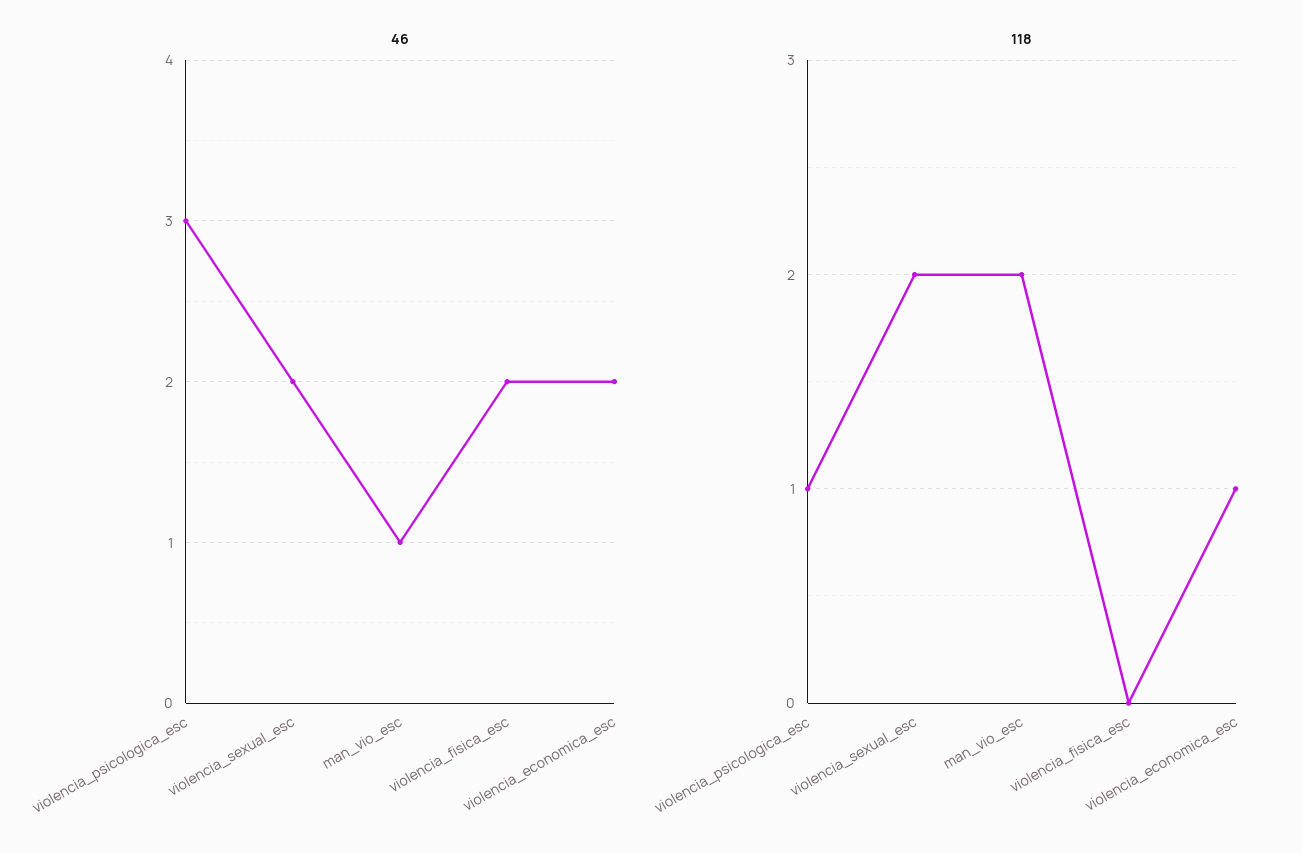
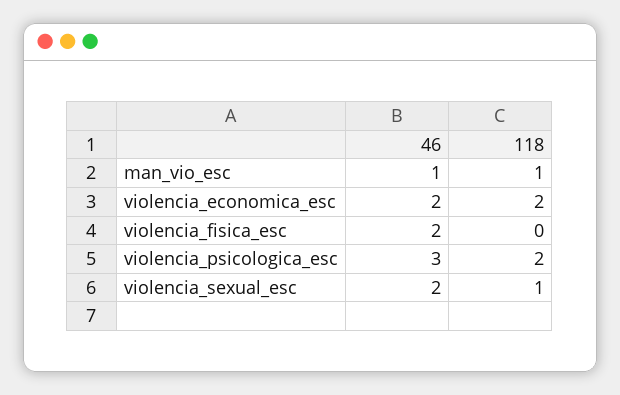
118, violencia_psicologica_esc: 1 -> 2
118, violencia_sexual_esc: 2 -> 1
118, man_vio_esc: 2 -> 1
118, violencia_economica_esc: 1 -> 2

